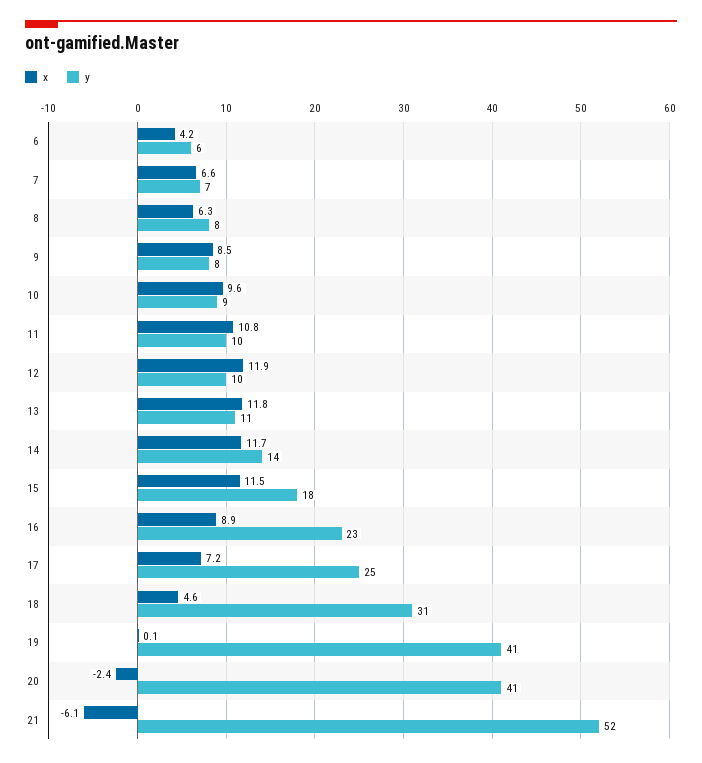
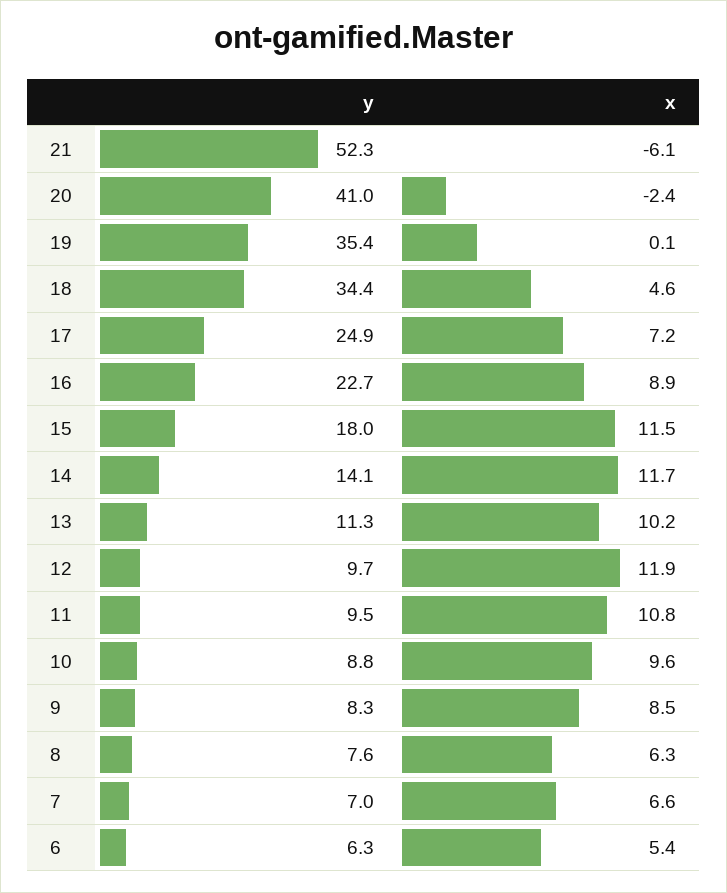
x, 6: 4.2 -> 5.4
x, 13: 11.8 -> 10.2
y, 18: 31 -> 34.4
y, 19: 41 -> 35.4

